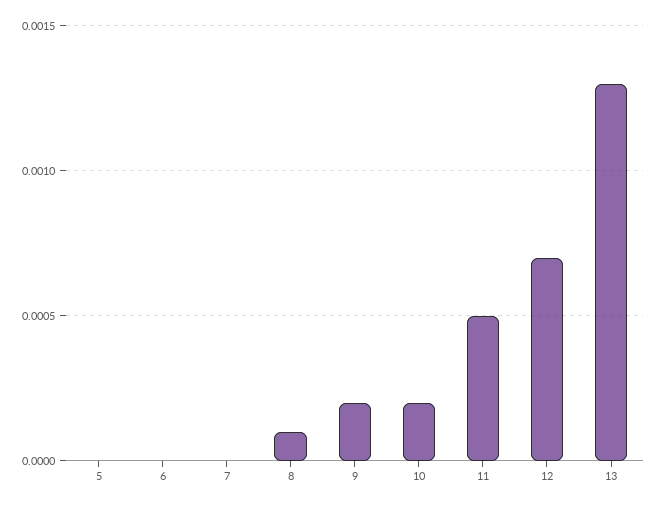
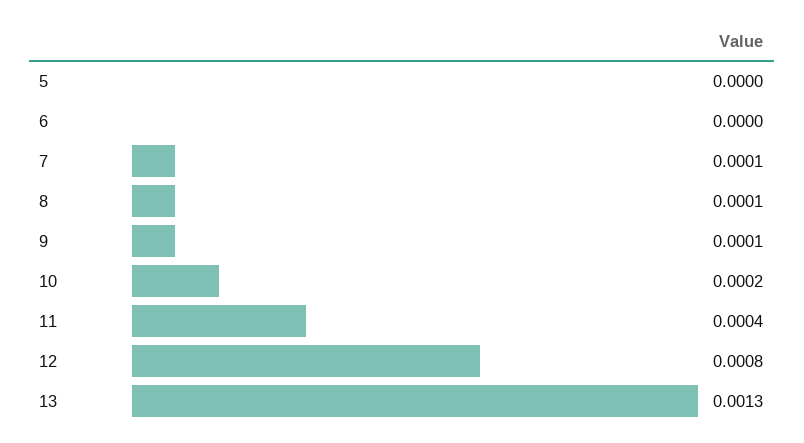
7: 0 -> 0.0001
9: 0.0002 -> 0.0001
11: 0.0005 -> 0.0004
12: 0.0007 -> 0.0008

